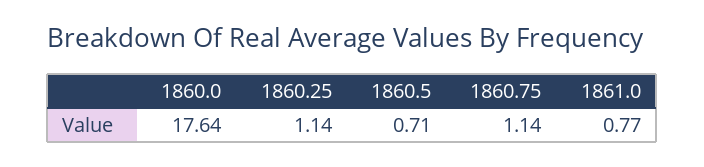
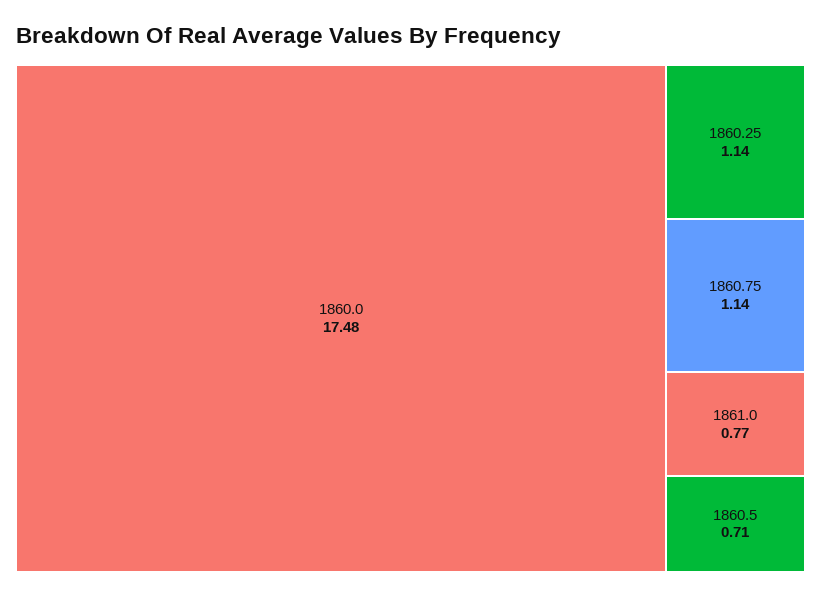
1860.0: 17.64 -> 17.48

